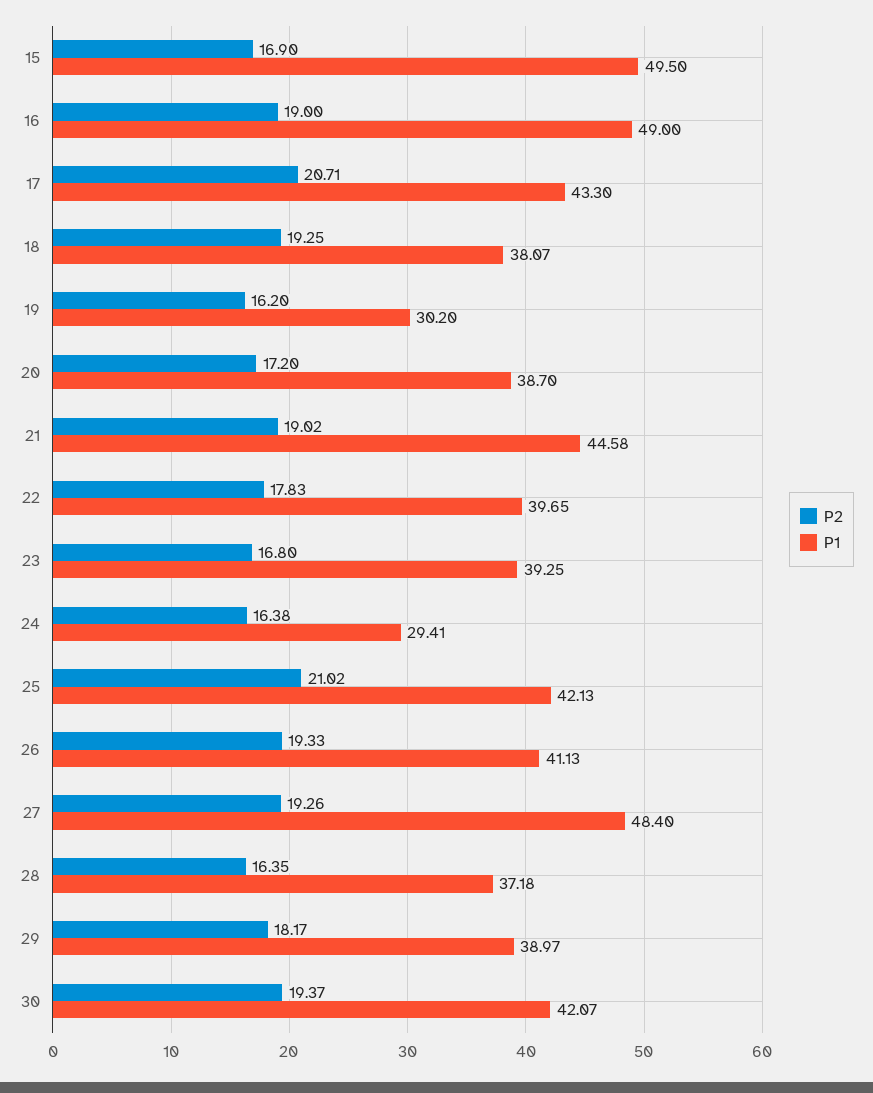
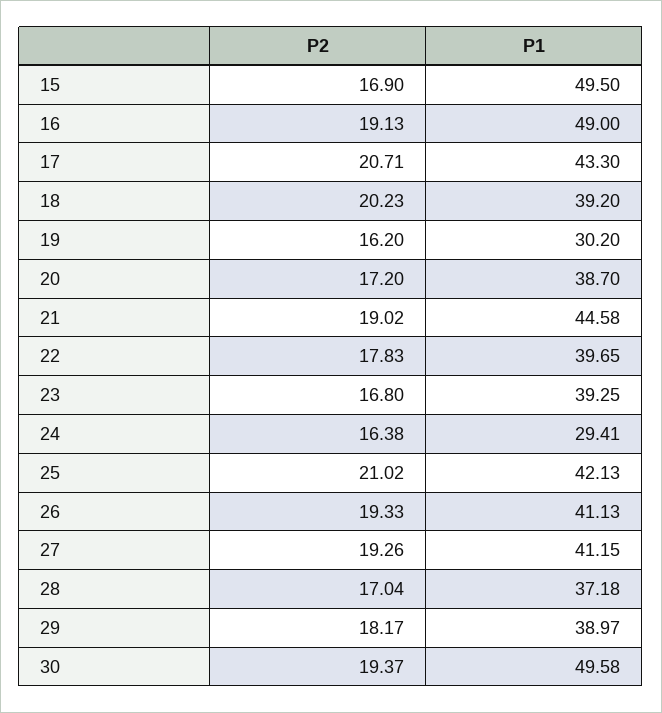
P2, 16: 19 -> 19.13
P2, 18: 19.25 -> 20.23
P1, 18: 38.07 -> 39.2
P1, 27: 48.4 -> 41.15
P2, 28: 16.35 -> 17.04
P1, 30: 42.07 -> 49.58

